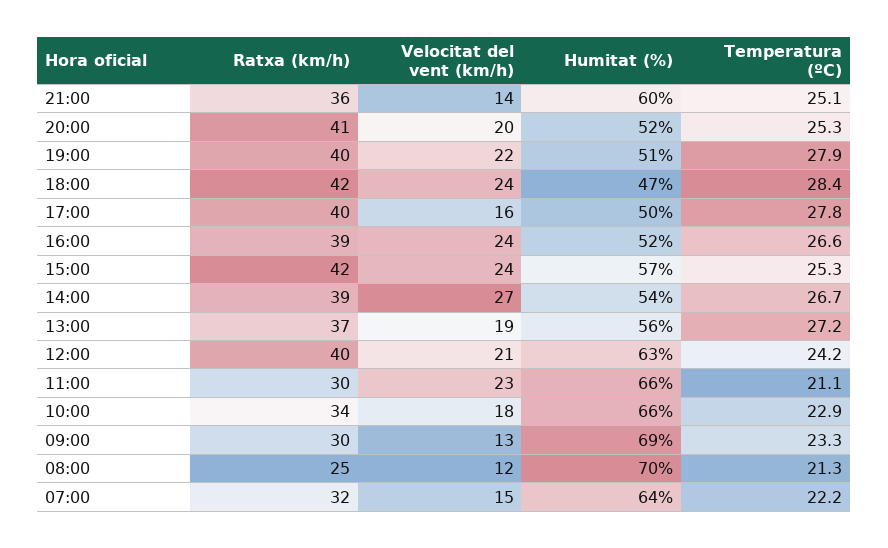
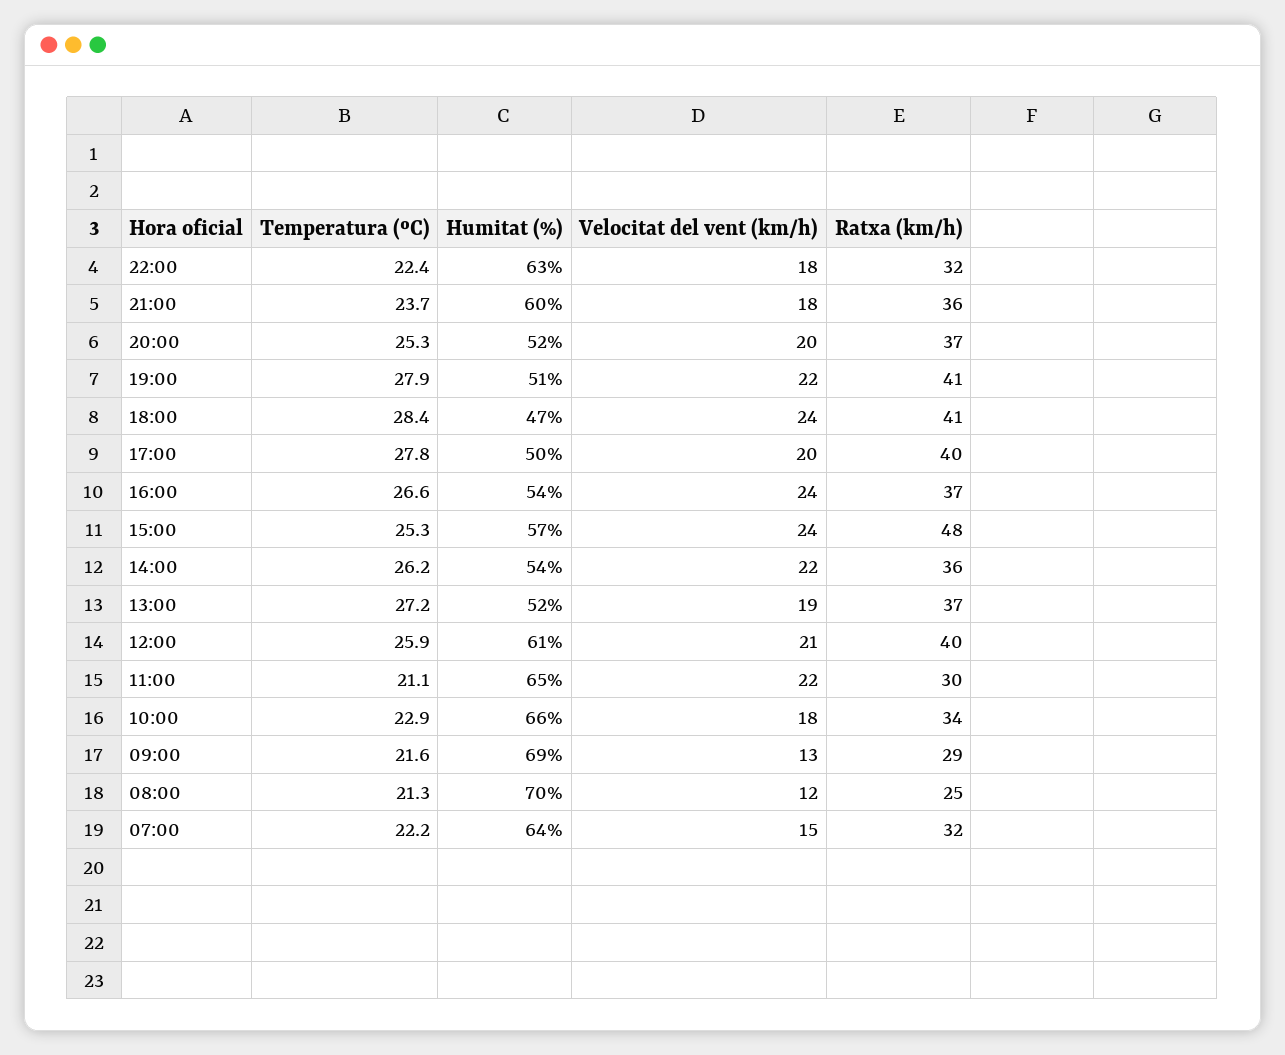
Velocitat del vent (km/h), 21:00: 14 -> 18
Temperatura (ºC), 21:00: 25.1 -> 23.7
Ratxa (km/h), 20:00: 41 -> 37
Ratxa (km/h), 19:00: 40 -> 41
Ratxa (km/h), 18:00: 42 -> 41
Velocitat del vent (km/h), 17:00: 16 -> 20
Ratxa (km/h), 16:00: 39 -> 37
Humitat (%), 16:00: 52 -> 54
Ratxa (km/h), 15:00: 42 -> 48
Ratxa (km/h), 14:00: 39 -> 36
Velocitat del vent (km/h), 14:00: 27 -> 22
Temperatura (ºC), 14:00: 26.7 -> 26.2
Humitat (%), 13:00: 56 -> 52
Humitat (%), 12:00: 63 -> 61
Temperatura (ºC), 12:00: 24.2 -> 25.9
Velocitat del vent (km/h), 11:00: 23 -> 22
Humitat (%), 11:00: 66 -> 65
Ratxa (km/h), 09:00: 30 -> 29
Temperatura (ºC), 09:00: 23.3 -> 21.6
Temperatura (ºC), 22:00: none -> 22.4
Humitat (%), 22:00: none -> 63
Velocitat del vent (km/h), 22:00: none -> 18
Ratxa (km/h), 22:00: none -> 32

